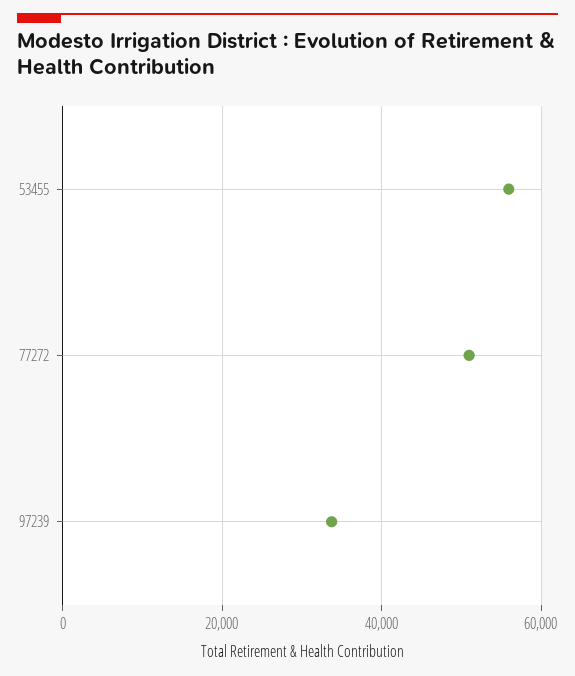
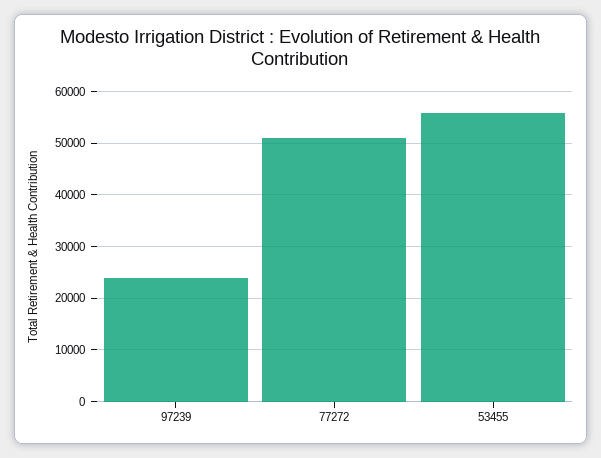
97239: 34000 -> 24000

